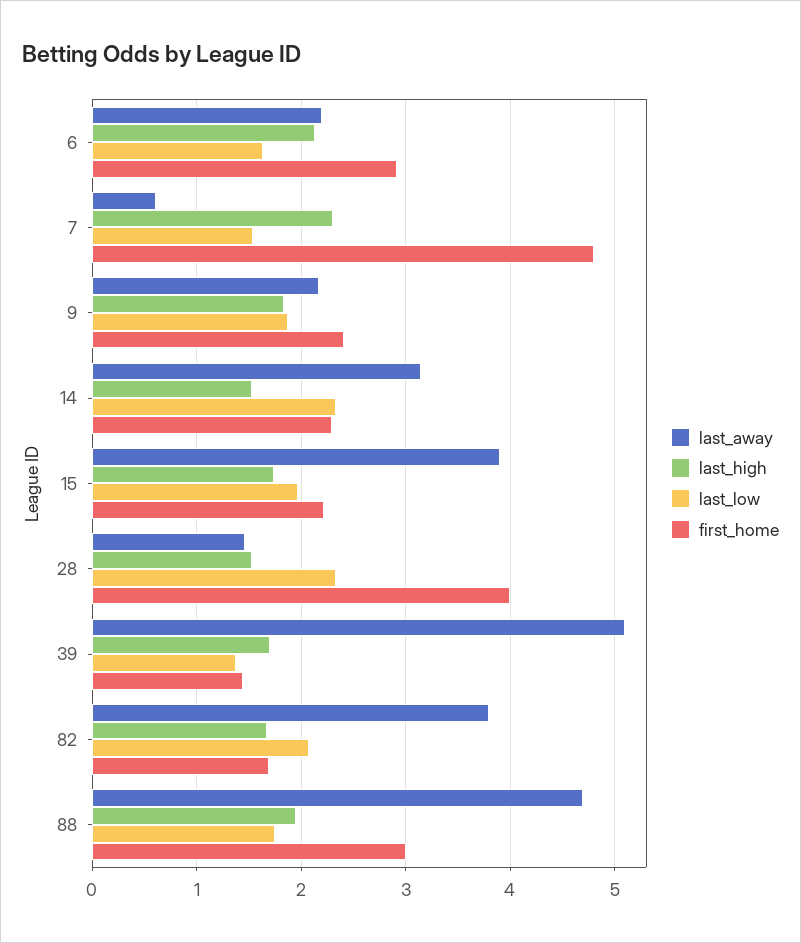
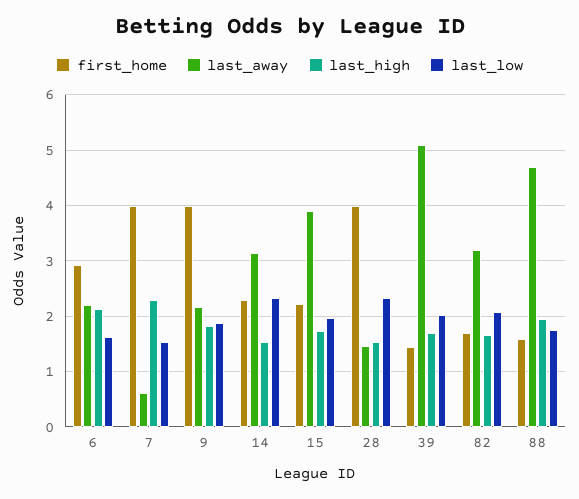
first_home, 7: 4.8 -> 4
first_home, 9: 2.4 -> 4
last_low, 39: 1.4 -> 2
last_away, 82: 3.8 -> 3.2
first_home, 88: 3 -> 1.6

